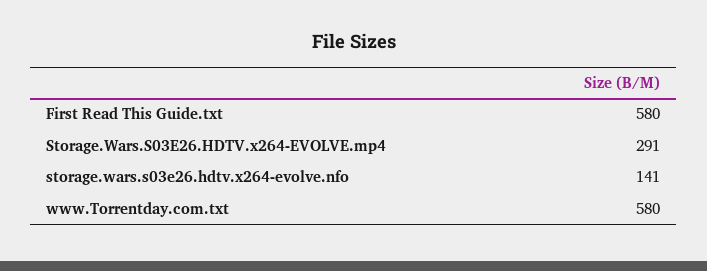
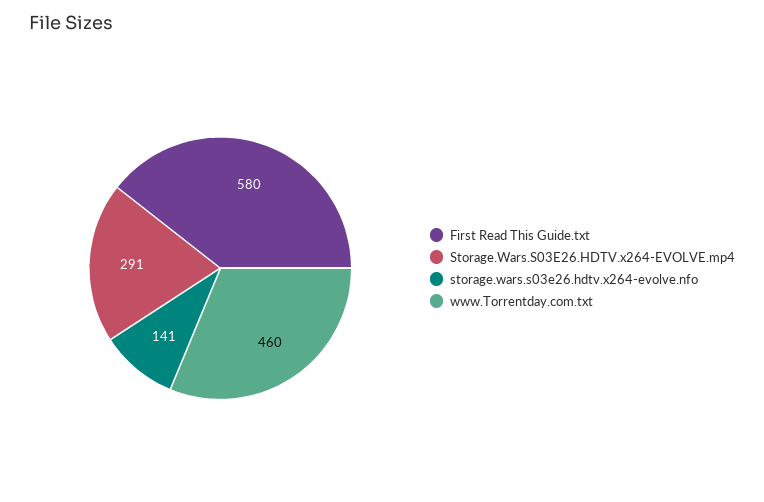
www.Torrentday.com.txt: 580 -> 460

